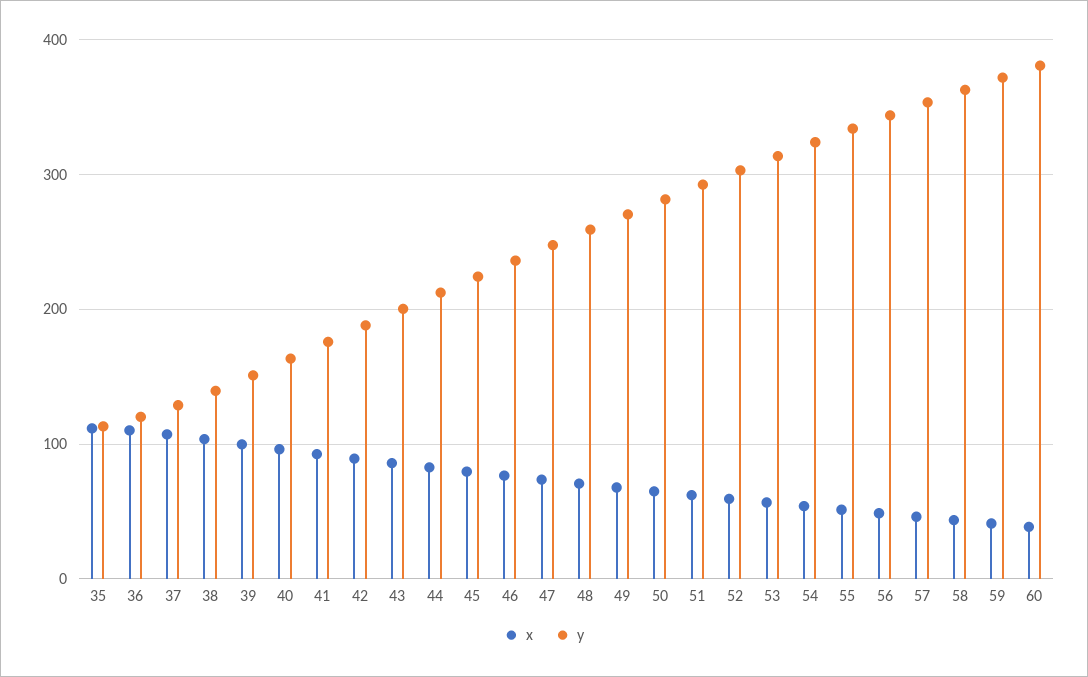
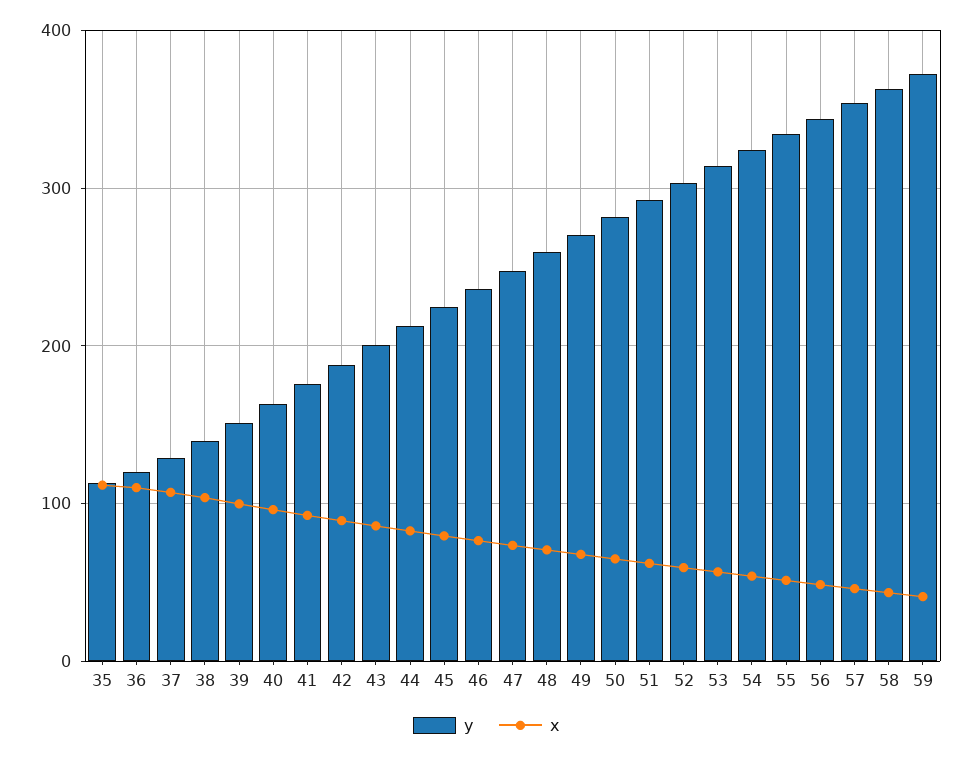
x, 60: 40 -> none
y, 60: 380 -> none

